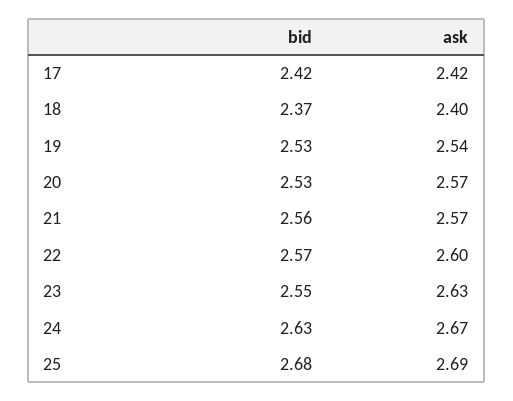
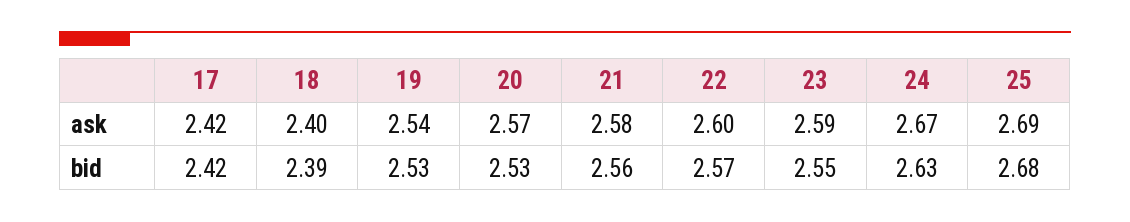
bid, 18: 2.37 -> 2.39
ask, 21: 2.57 -> 2.58
ask, 23: 2.63 -> 2.59

